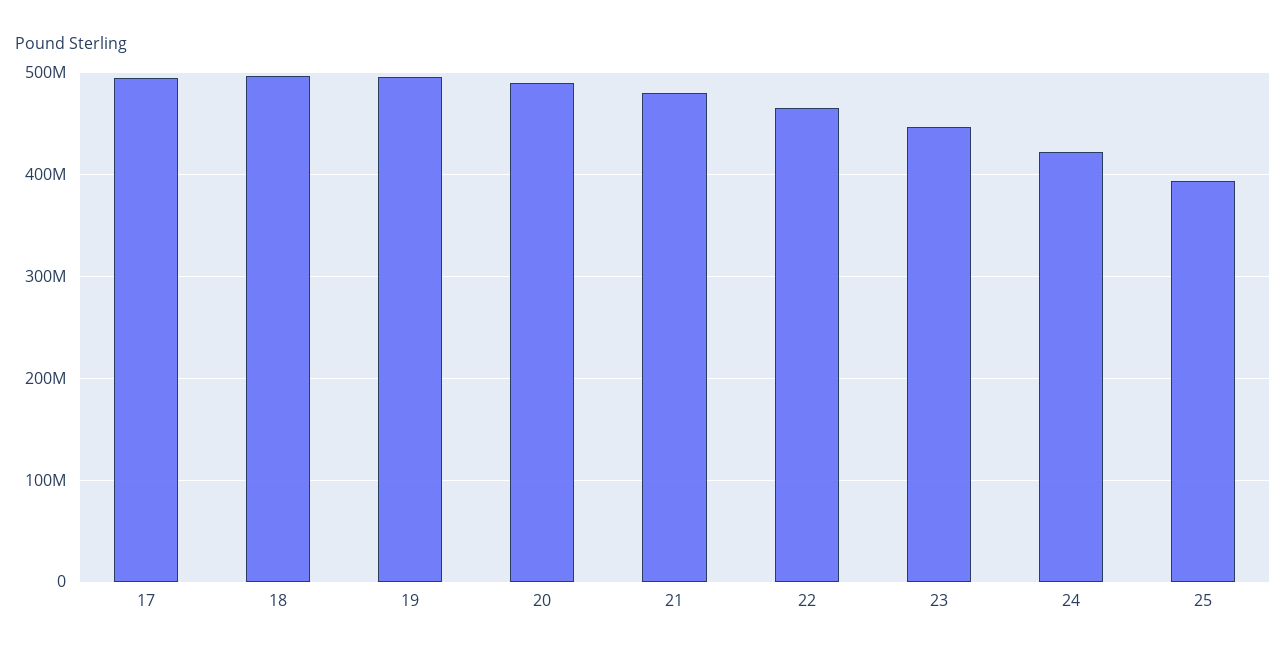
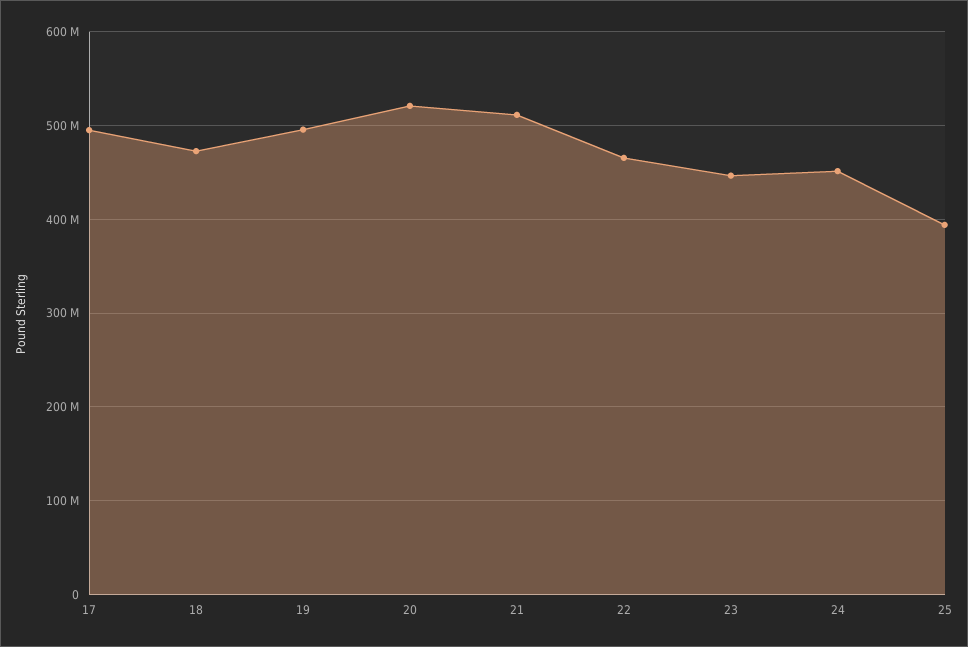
18: 500000000 -> 470000000
20: 490000000 -> 520000000
21: 480000000 -> 510000000
24: 420000000 -> 450000000

